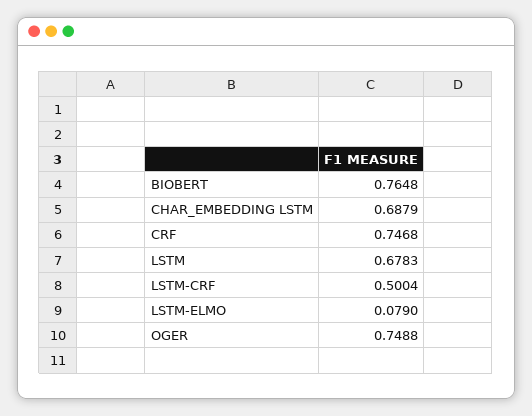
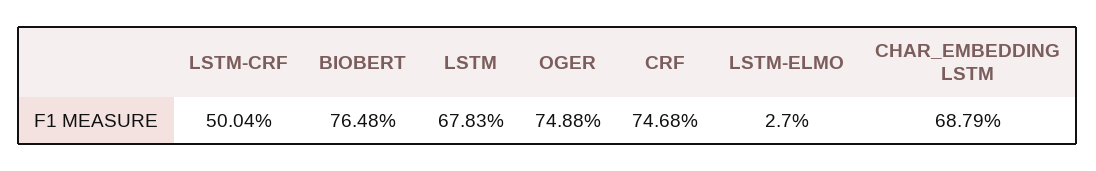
LSTM-ELMO: 0.079 -> 0.027

